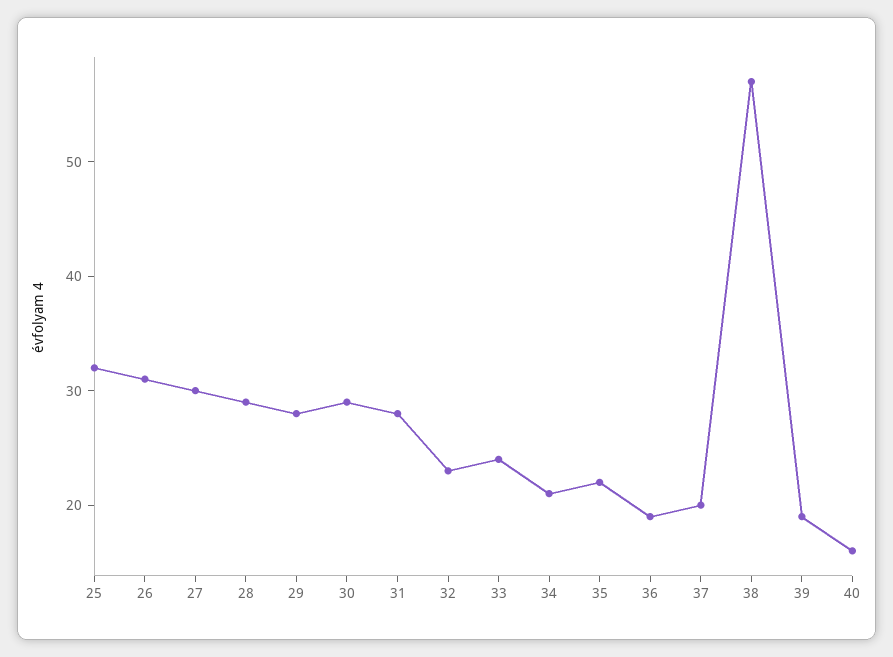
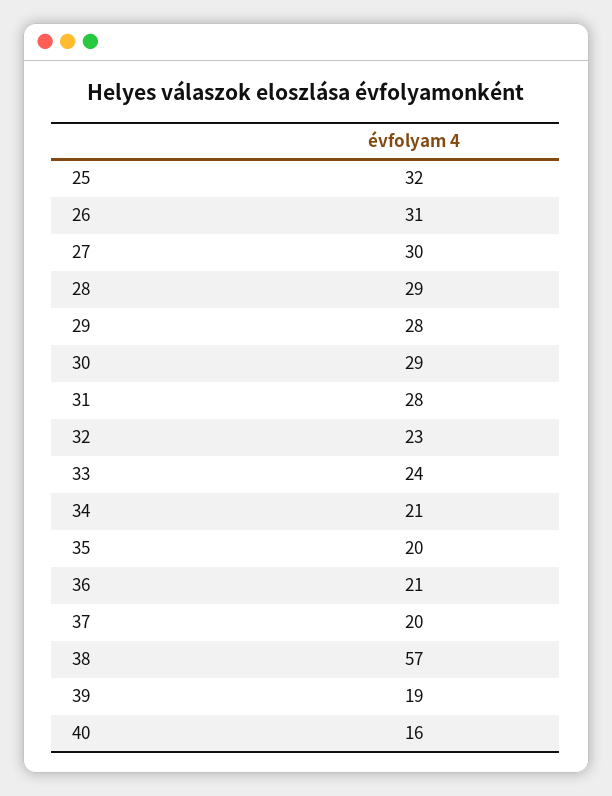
35: 22 -> 20
36: 19 -> 21

